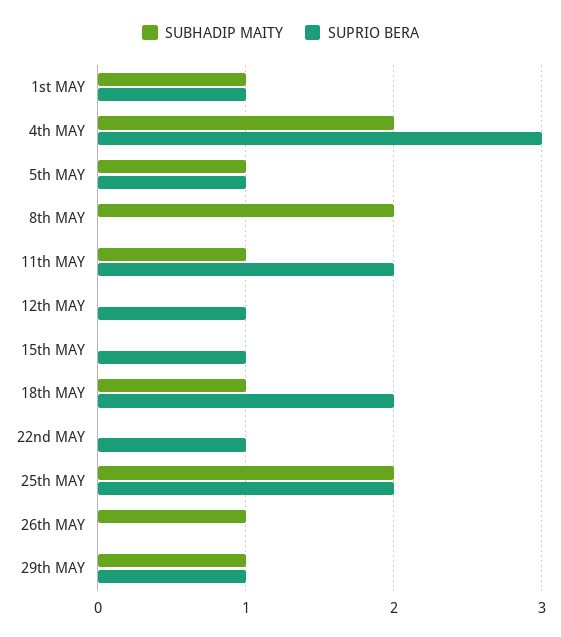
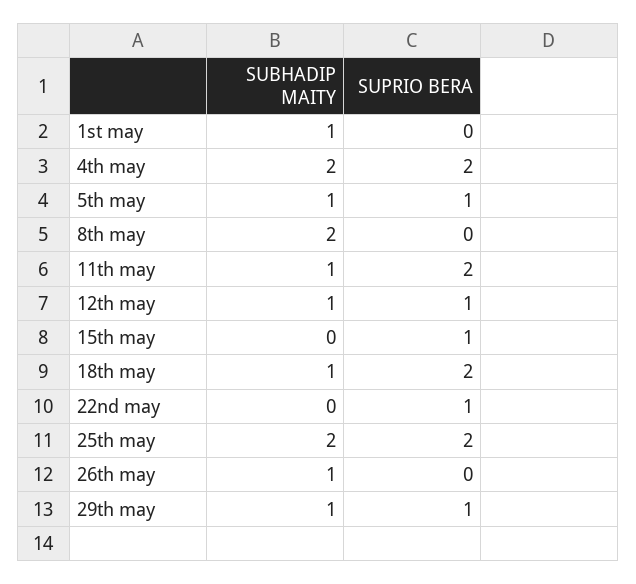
SUPRIO BERA, 1st MAY: 1 -> 0
SUPRIO BERA, 4th MAY: 3 -> 2
SUBHADIP MAITY, 12th MAY: 0 -> 1

